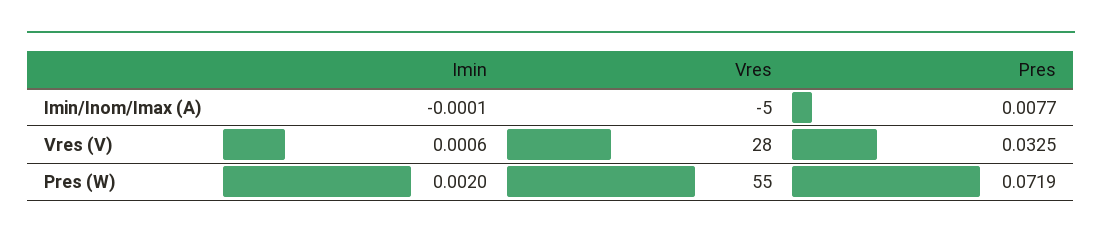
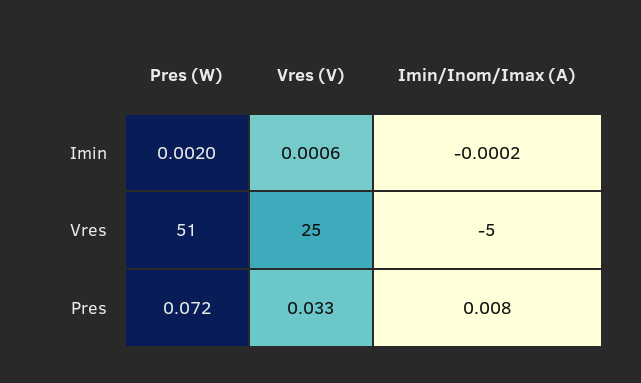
Imin, Imin/Inom/Imax (A): -0.0001 -> -0.0002
Vres, Vres (V): 28 -> 25
Vres, Pres (W): 55 -> 51

